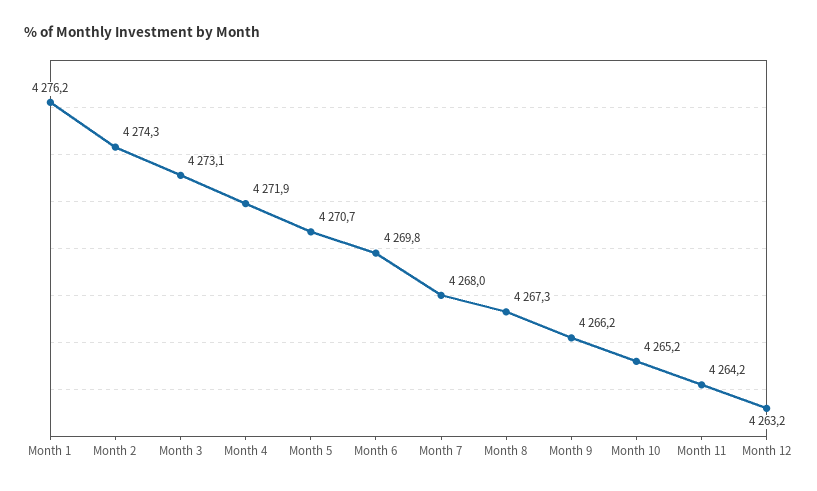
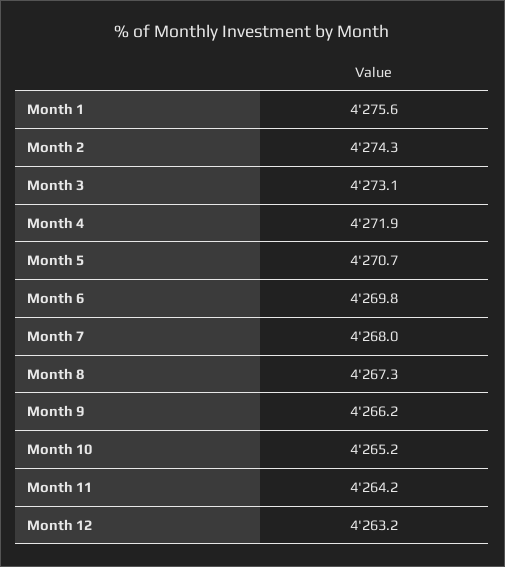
Month 1: 4276.2 -> 4275.6

